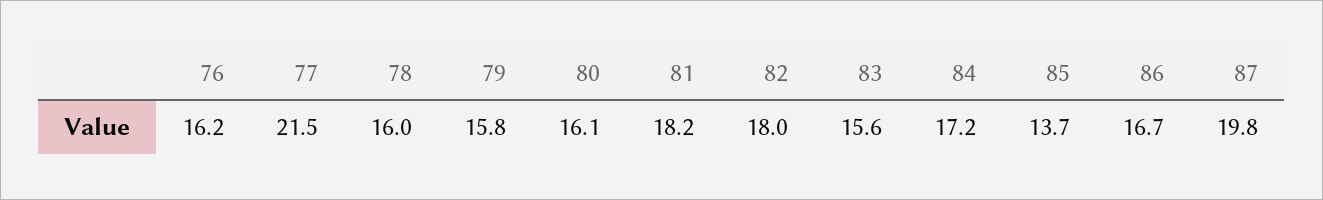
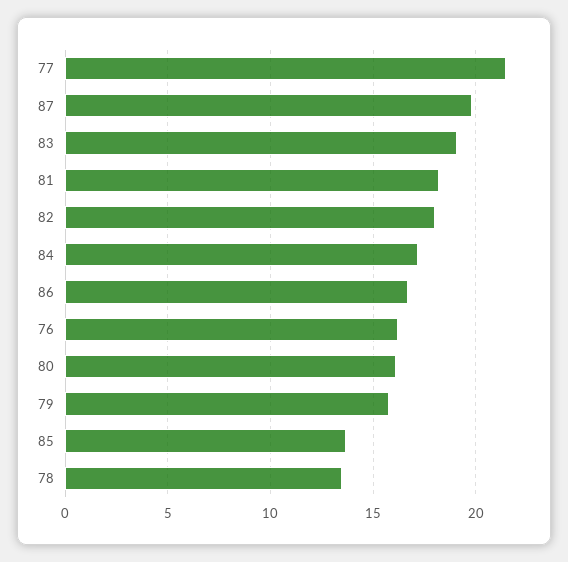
78: 16 -> 13.5
83: 15.6 -> 19

